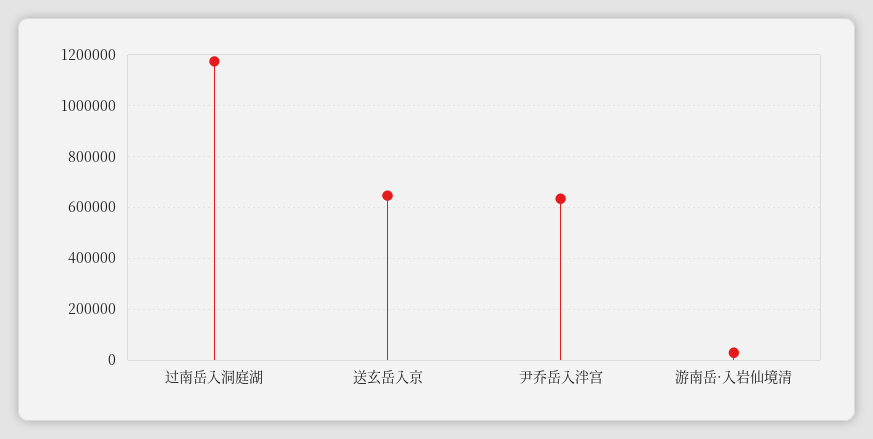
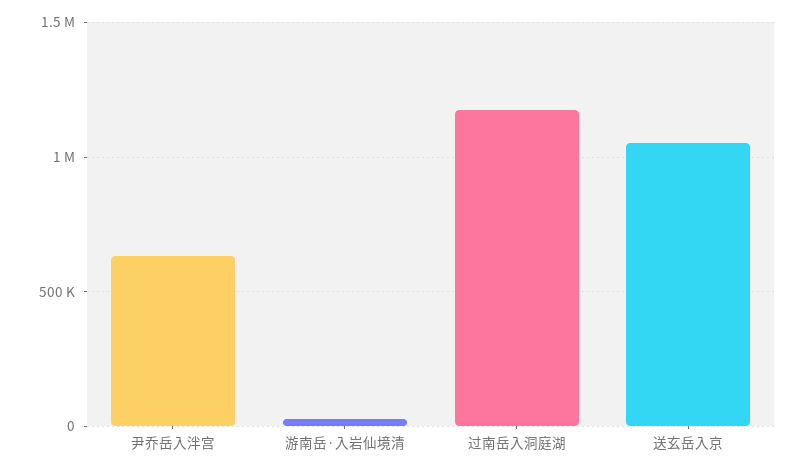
送玄岳入京: 650000 -> 1050000

